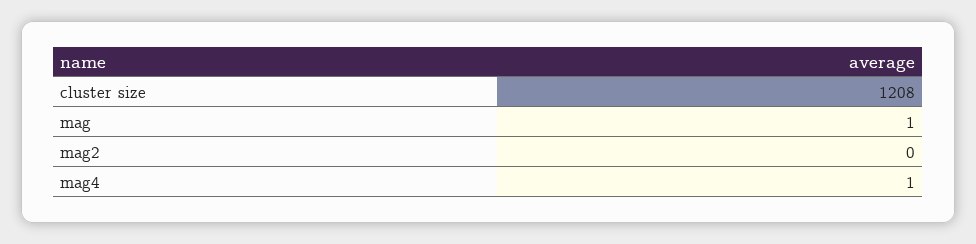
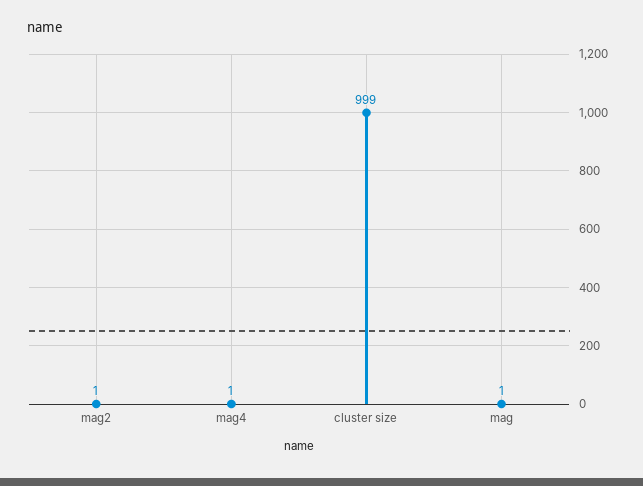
cluster size: 1208 -> 999
mag2: 0 -> 1

